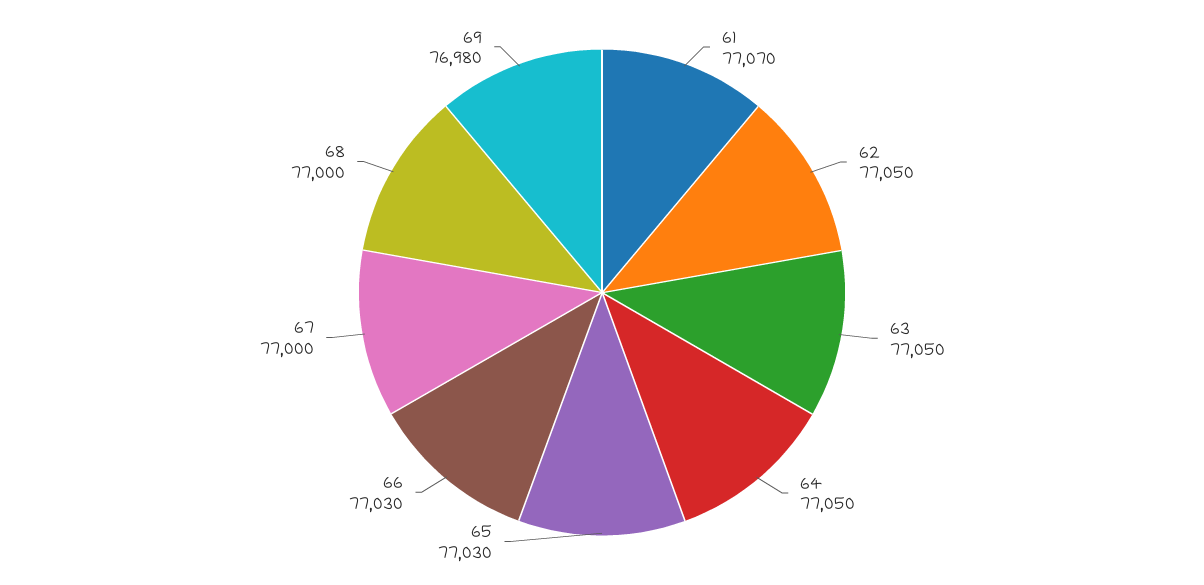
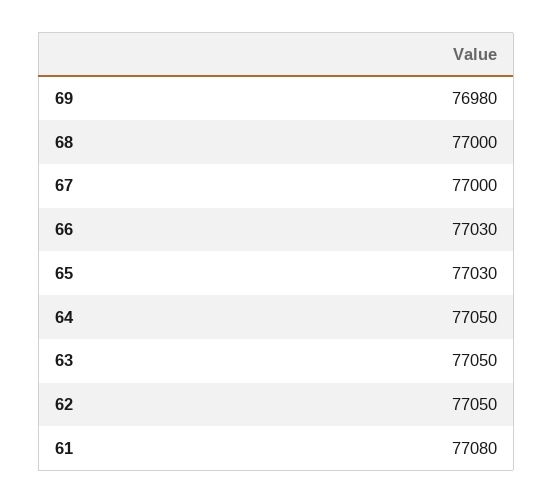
61: 77070 -> 77080

